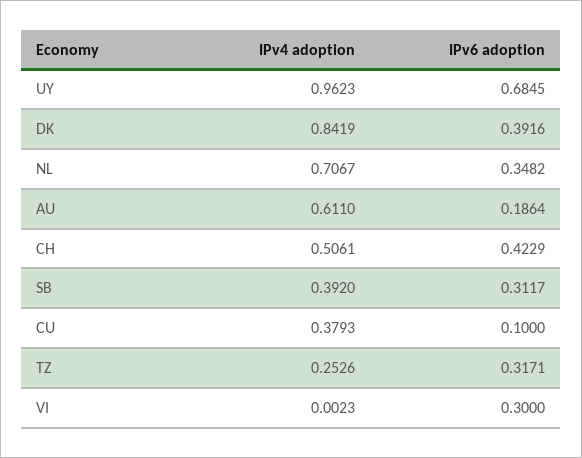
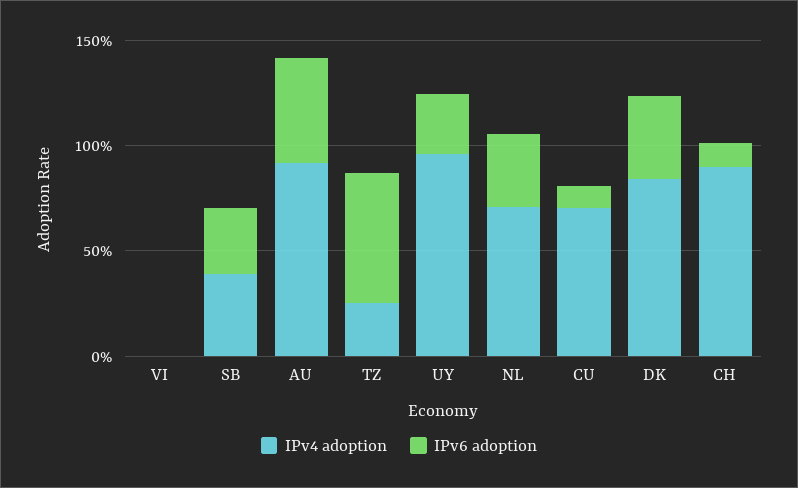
IPv6 adoption, UY: 0.6845 -> 0.3
IPv4 adoption, AU: 0.611 -> 0.9
IPv6 adoption, AU: 0.1864 -> 0.5
IPv4 adoption, CH: 0.5061 -> 0.9
IPv6 adoption, CH: 0.4229 -> 0.1
IPv4 adoption, CU: 0.3793 -> 0.7
IPv6 adoption, TZ: 0.3171 -> 0.6
IPv6 adoption, VI: 0.3 -> 0

